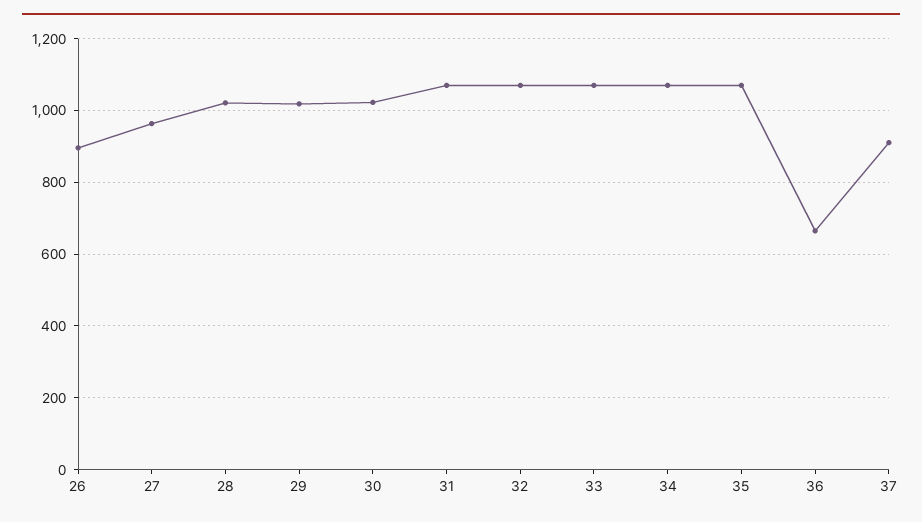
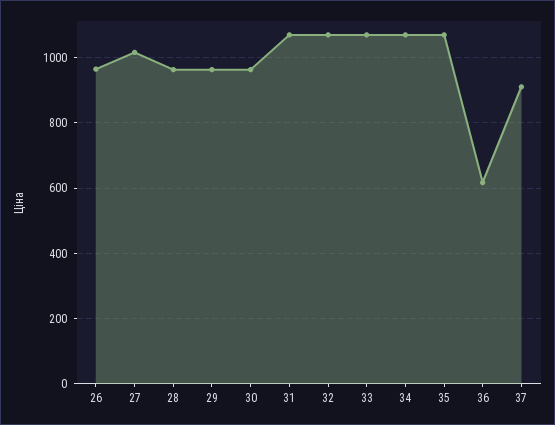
26: 900 -> 960
27: 960 -> 1020
28: 1020 -> 960
29: 1020 -> 960
30: 1020 -> 960
36: 660 -> 620

